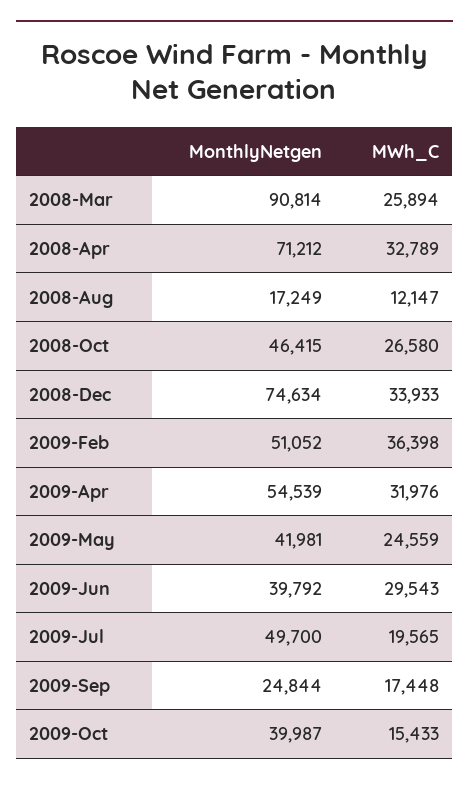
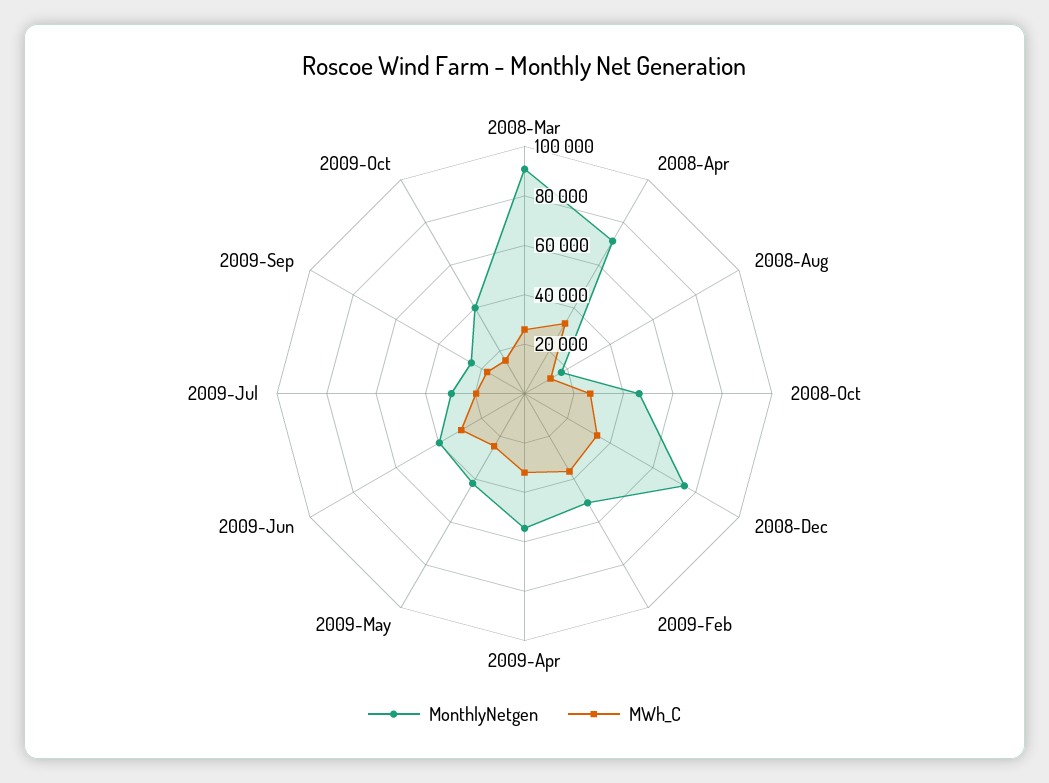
MonthlyNetgen, 2009-Jul: 49700 -> 30000

